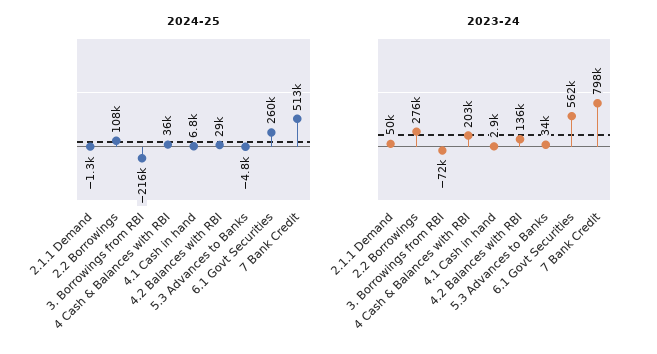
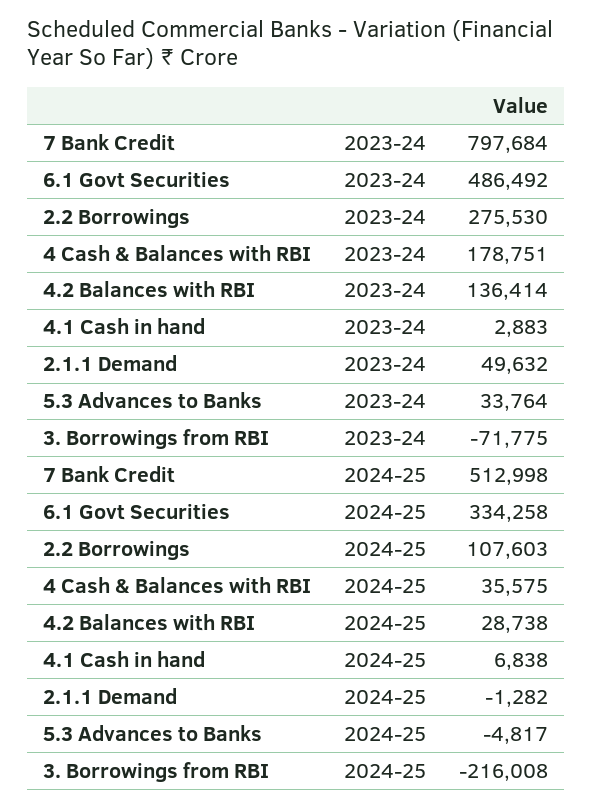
2024-25, 6.1 Govt Securities: 260000 -> 334258
2023-24, 4 Cash & Balances with RBI: 203000 -> 178751
2023-24, 6.1 Govt Securities: 562000 -> 486492

